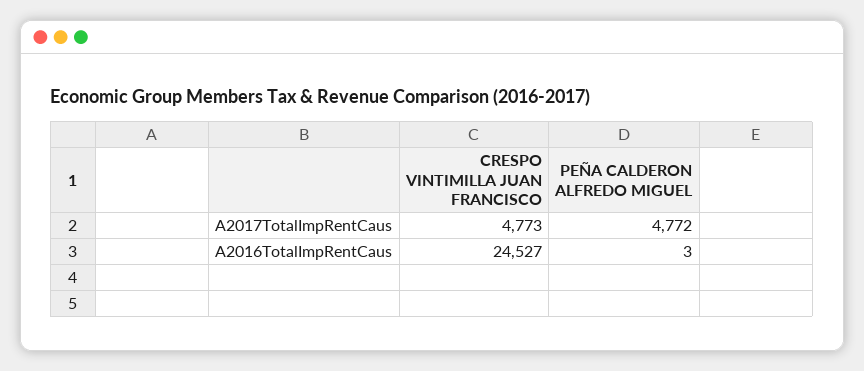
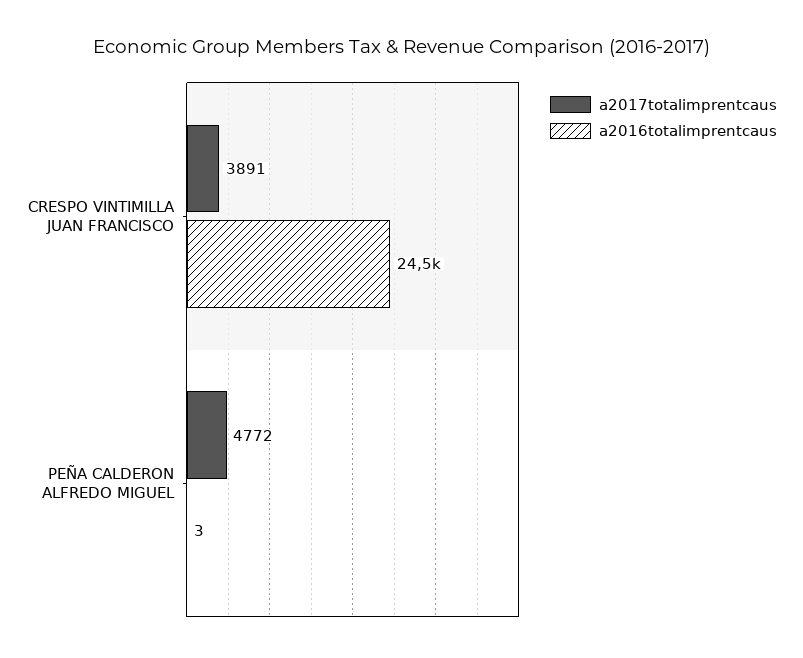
A2017TotalImpRentCaus, CRESPO VINTIMILLA JUAN FRANCISCO: 4773 -> 3891

